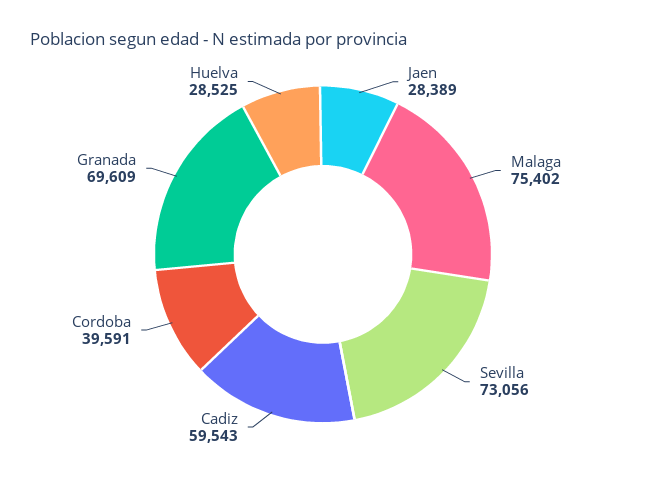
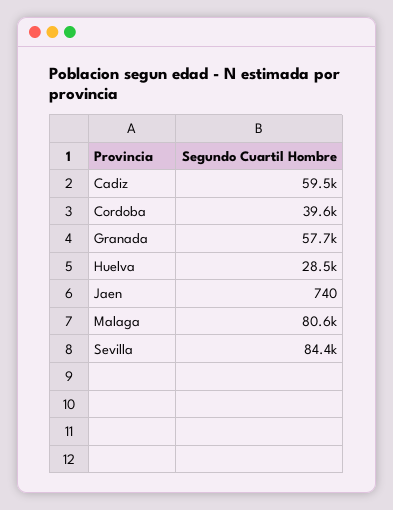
Jaen: 28389 -> 740
Malaga: 75402 -> 80600
Sevilla: 73056 -> 84400
Granada: 69609 -> 57700

